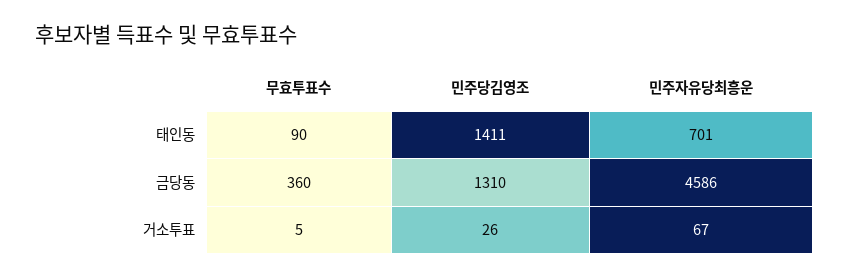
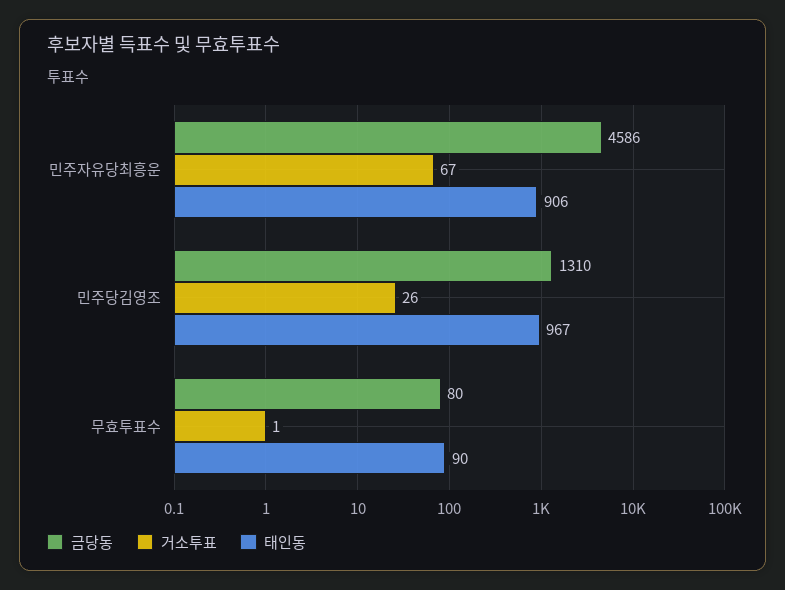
태인동, 민주당김영조: 1411 -> 967
태인동, 민주자유당최흥운: 701 -> 906
금당동, 무효투표수: 360 -> 80
거소투표, 무효투표수: 5 -> 1

